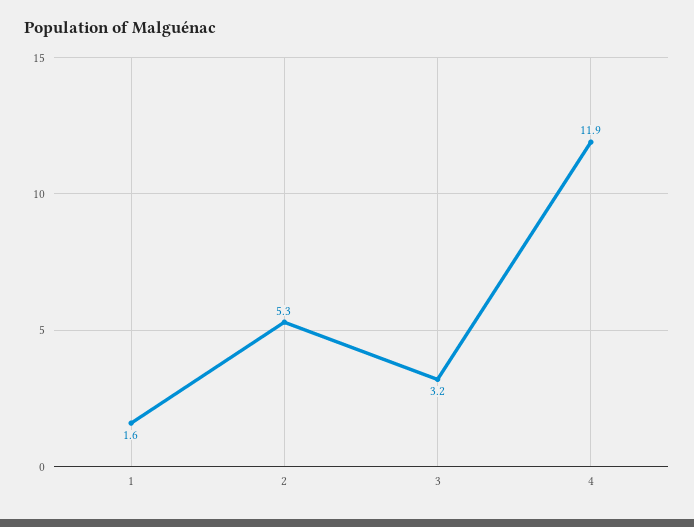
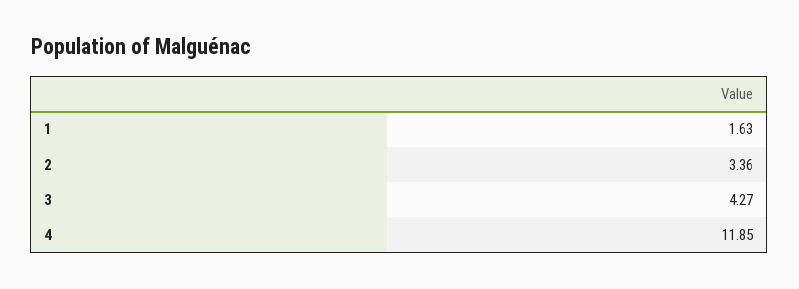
2: 5.3 -> 3.36
3: 3.2 -> 4.27

